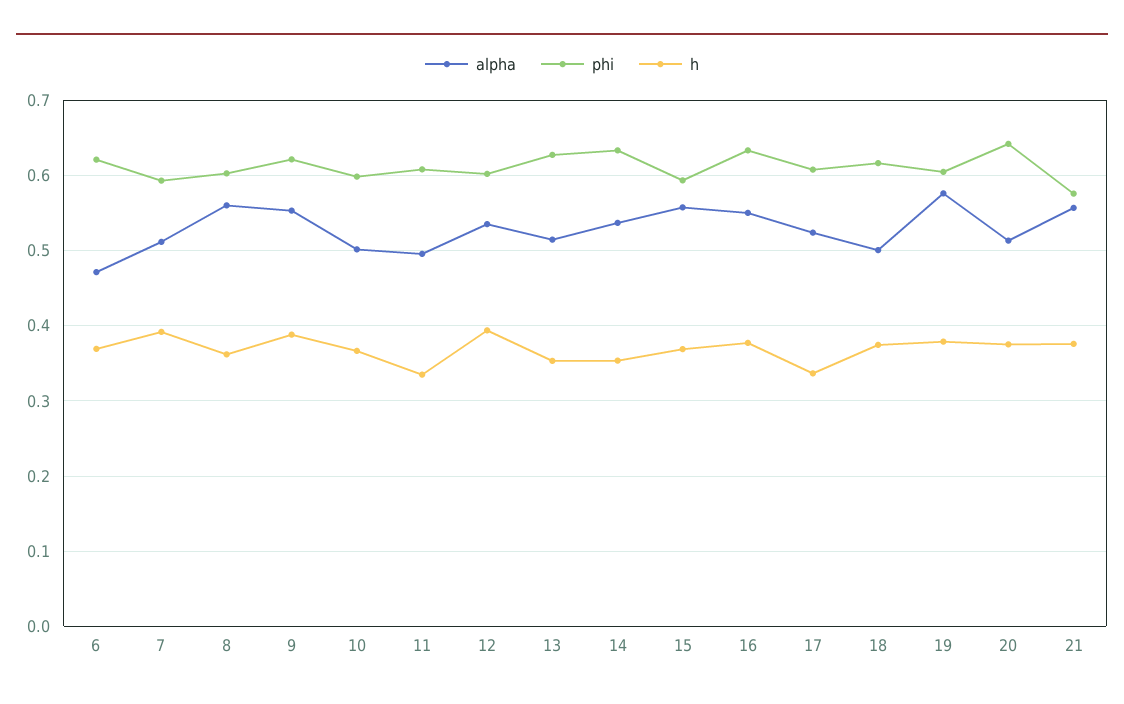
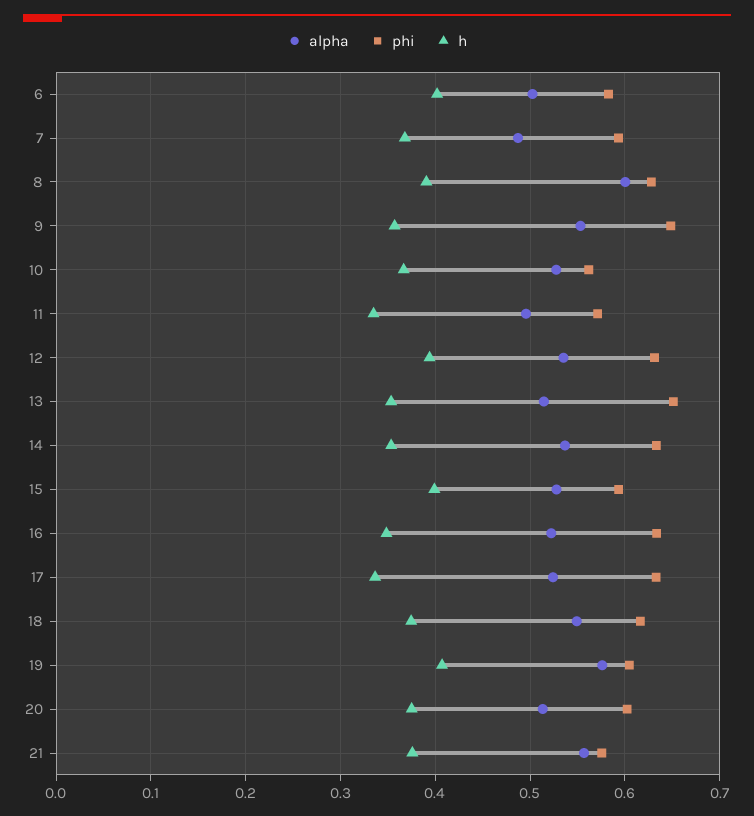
alpha, 6: 0.47 -> 0.5
phi, 6: 0.62 -> 0.58
h, 6: 0.37 -> 0.4
alpha, 7: 0.51 -> 0.49
h, 7: 0.39 -> 0.37
alpha, 8: 0.56 -> 0.6
phi, 8: 0.6 -> 0.63
h, 8: 0.36 -> 0.39
phi, 9: 0.62 -> 0.65
h, 9: 0.39 -> 0.36
alpha, 10: 0.5 -> 0.53
phi, 10: 0.6 -> 0.56
phi, 11: 0.61 -> 0.57
phi, 12: 0.6 -> 0.63
phi, 13: 0.63 -> 0.65
alpha, 15: 0.56 -> 0.53
h, 15: 0.37 -> 0.4
alpha, 16: 0.55 -> 0.52
h, 16: 0.38 -> 0.35
phi, 17: 0.61 -> 0.63
alpha, 18: 0.5 -> 0.55
h, 19: 0.38 -> 0.41
phi, 20: 0.64 -> 0.6

